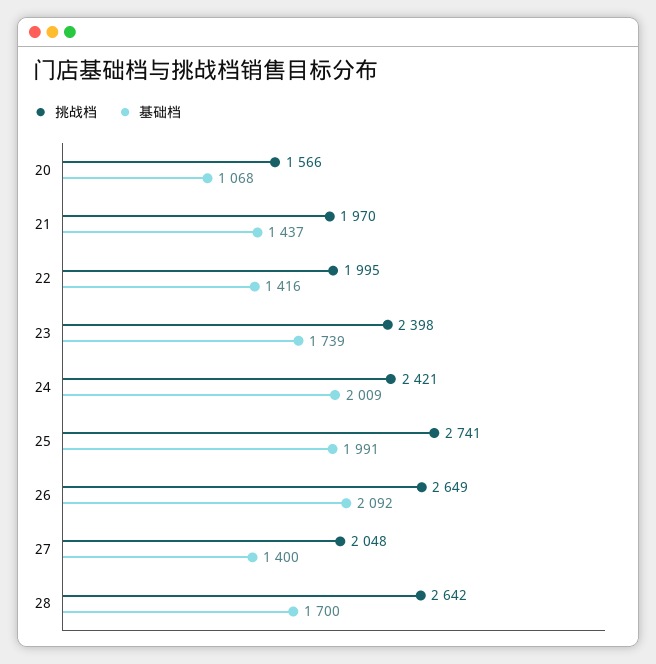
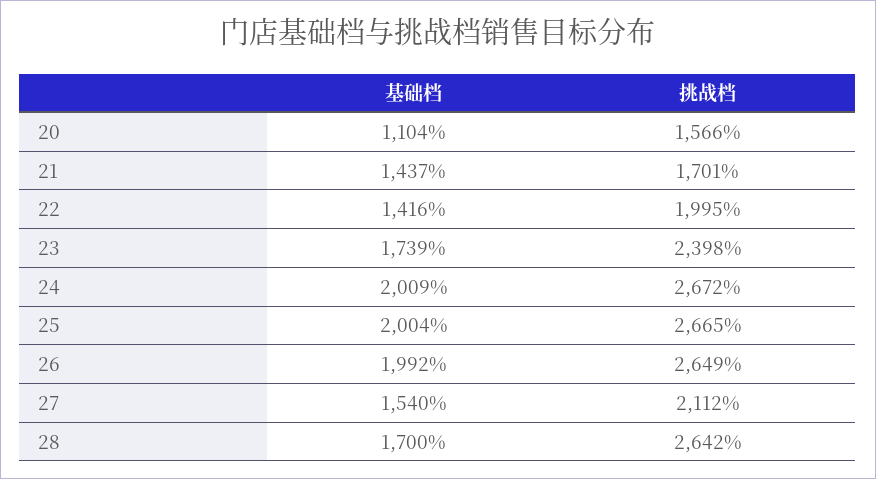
基础档, 20: 1068 -> 1104
挑战档, 21: 1970 -> 1701
挑战档, 24: 2421 -> 2672
挑战档, 25: 2741 -> 2665
基础档, 25: 1991 -> 2004
基础档, 26: 2092 -> 1992
挑战档, 27: 2048 -> 2112
基础档, 27: 1400 -> 1540

